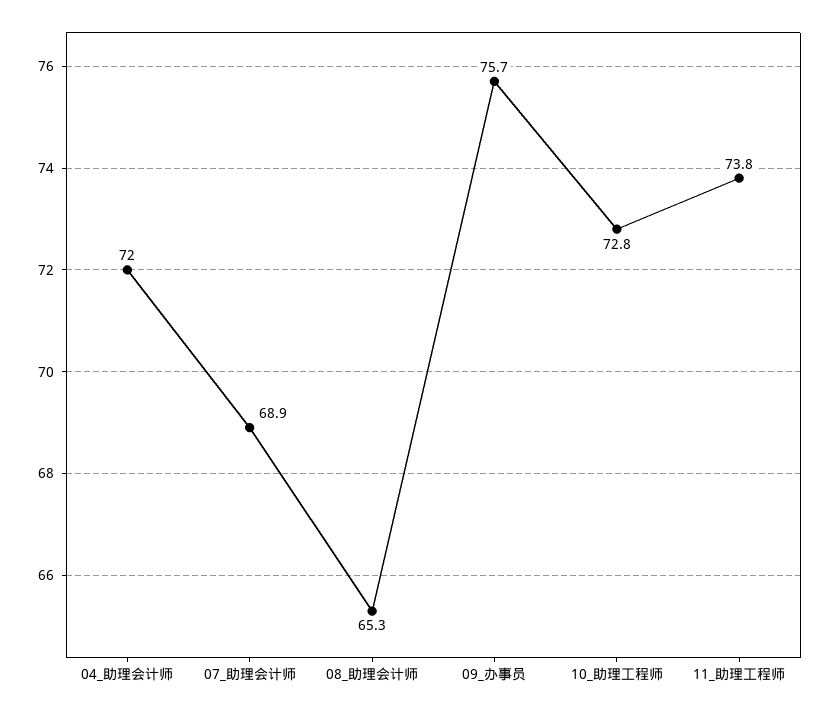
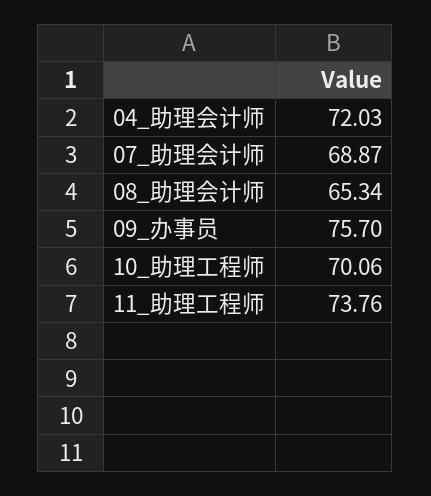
10_助理工程师: 72.8 -> 70.06

